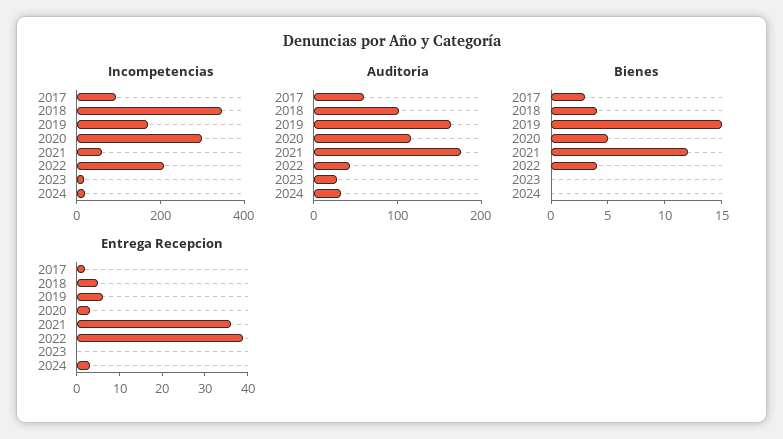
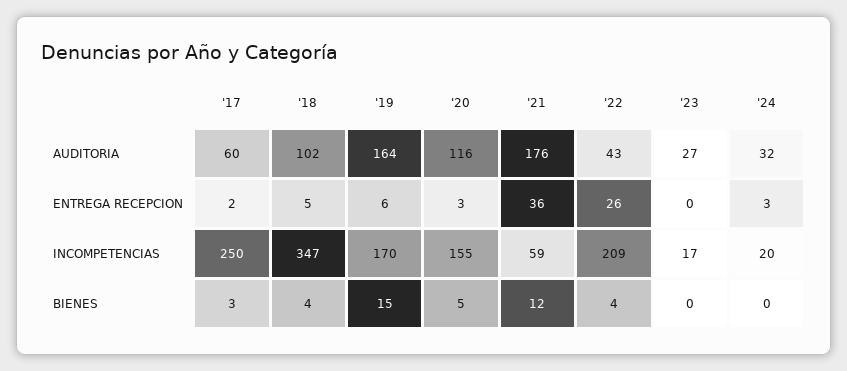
Incompetencias, 2017: 100 -> 250
Incompetencias, 2020: 300 -> 155
Entrega Recepcion, 2022: 40 -> 26

